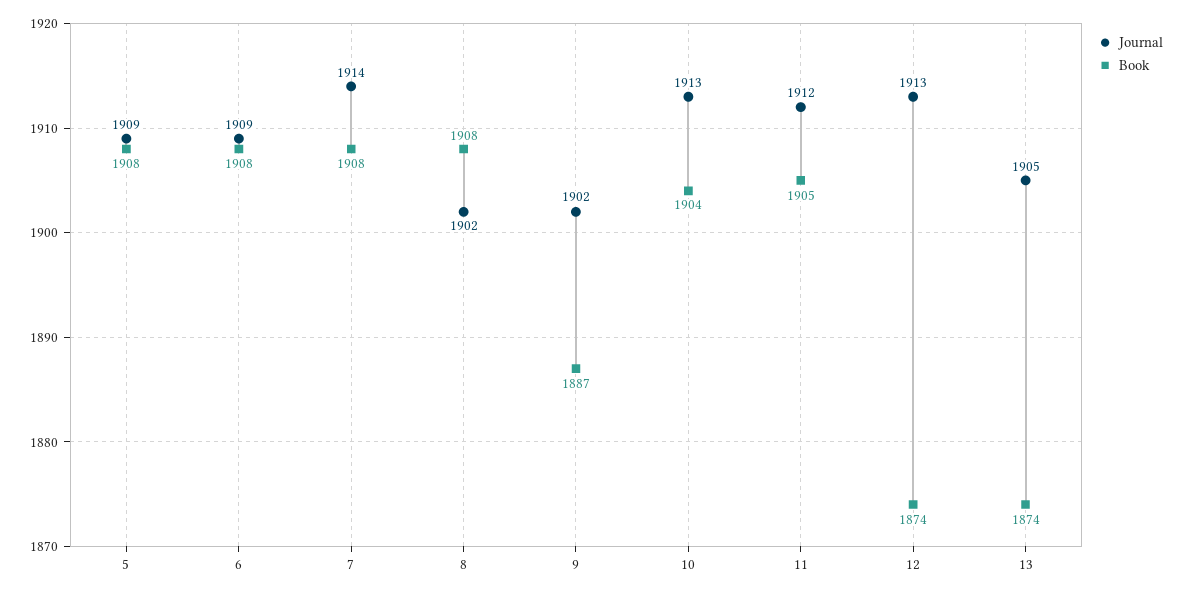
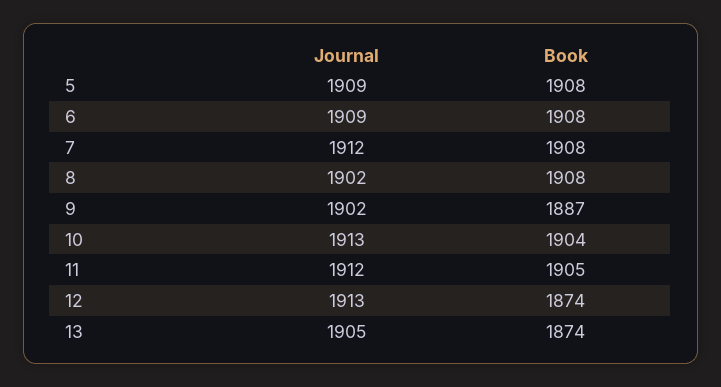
Journal, 7: 1914 -> 1912

